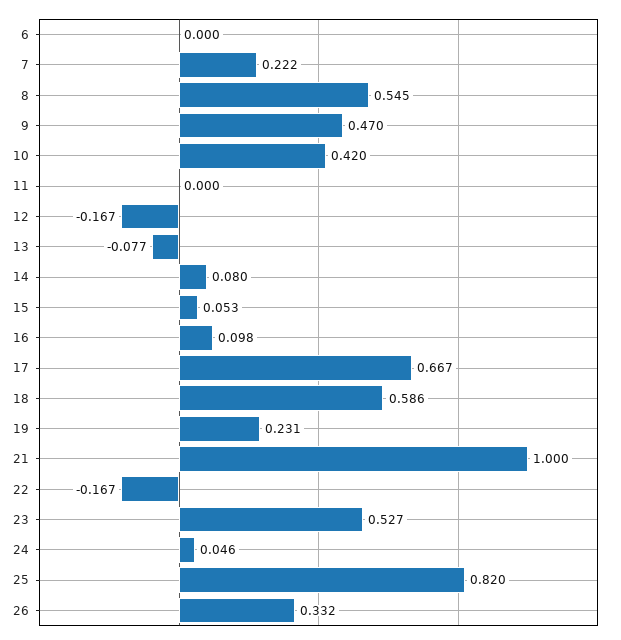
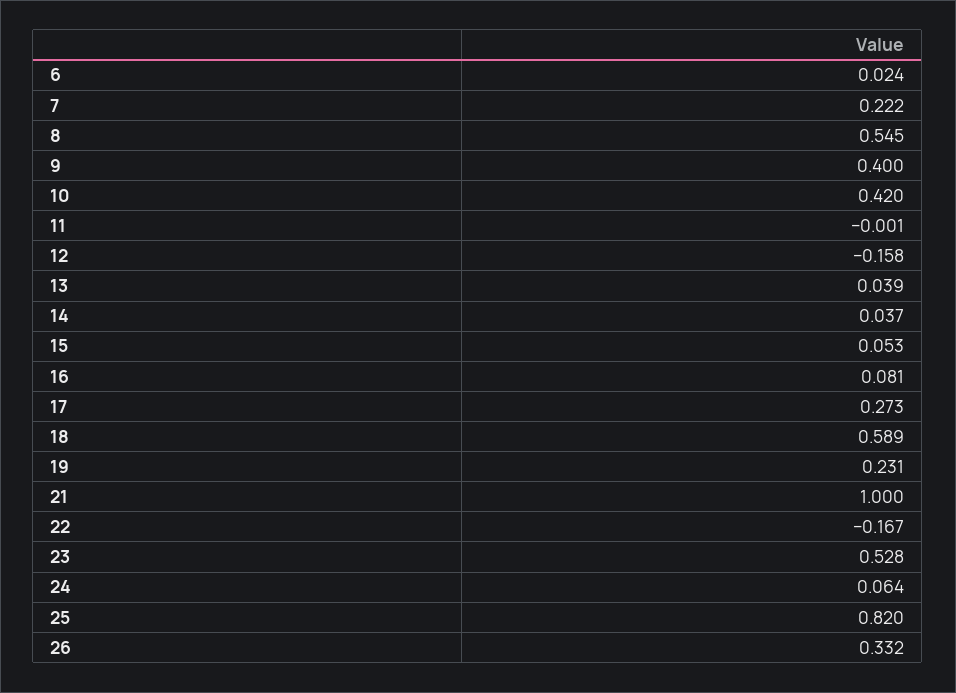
6: 0 -> 0.024
9: 0.47 -> 0.4
11: 0 -> -0.001
12: -0.167 -> -0.158
13: -0.077 -> 0.039
14: 0.08 -> 0.037
16: 0.098 -> 0.081
17: 0.667 -> 0.273
18: 0.586 -> 0.589
23: 0.527 -> 0.528
24: 0.046 -> 0.064

